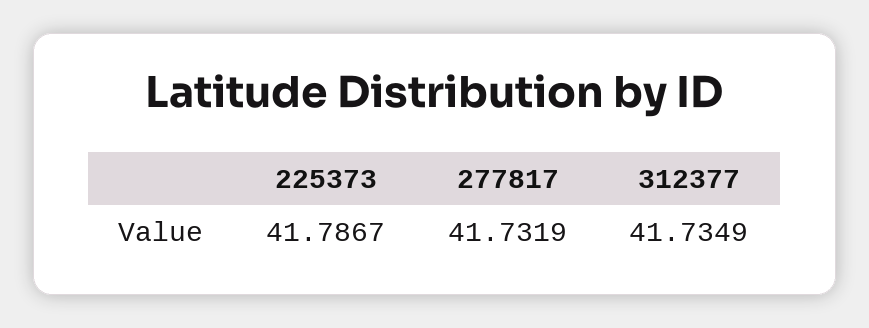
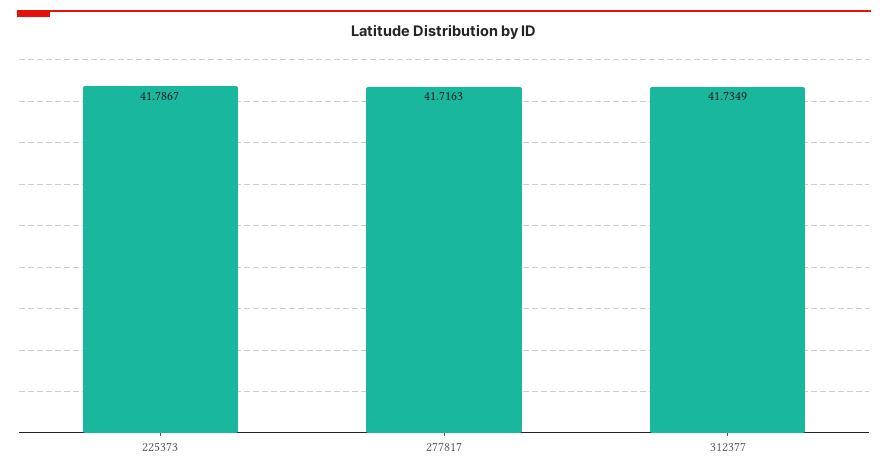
277817: 41.7319 -> 41.7163

